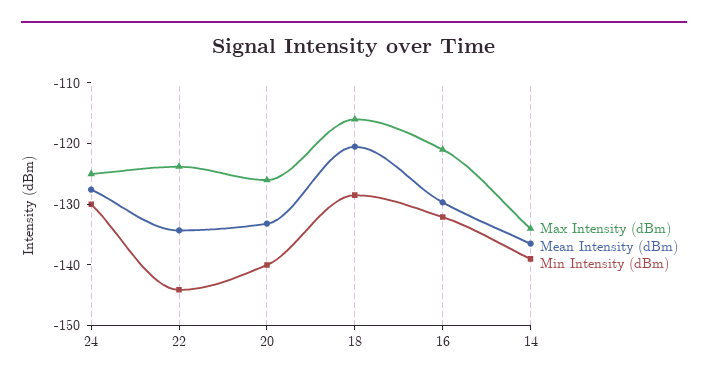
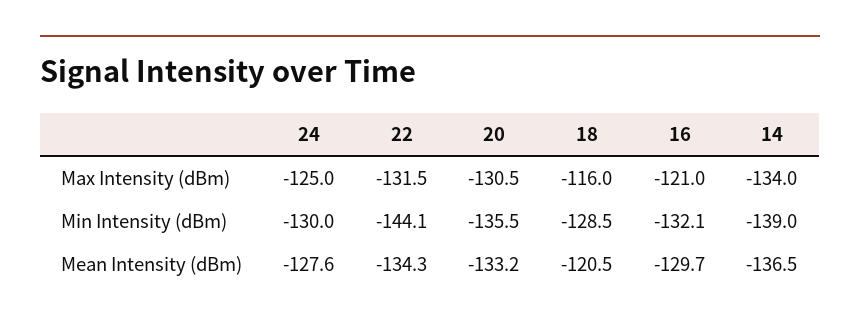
Max Intensity (dBm), 22: -124 -> -131.5
Max Intensity (dBm), 20: -126 -> -130.5
Min Intensity (dBm), 20: -140 -> -135.5

